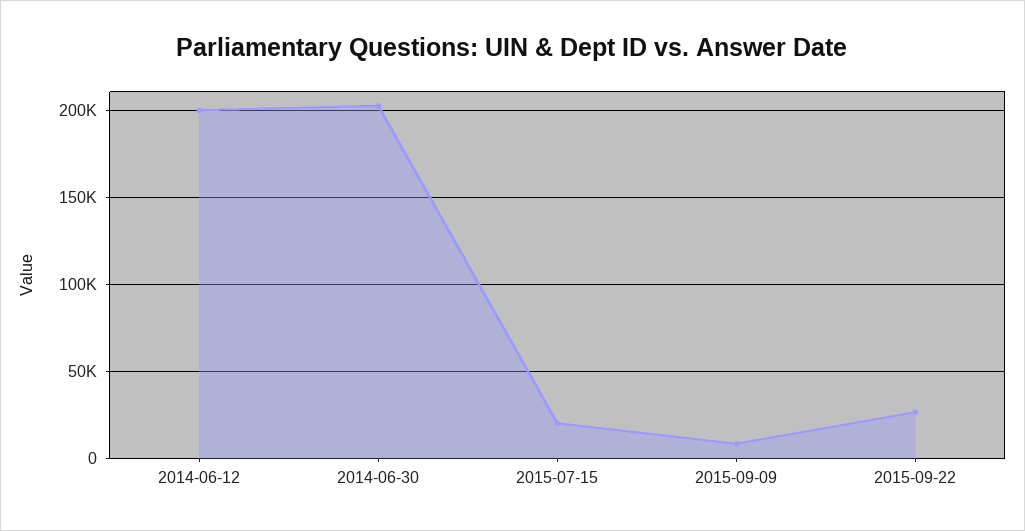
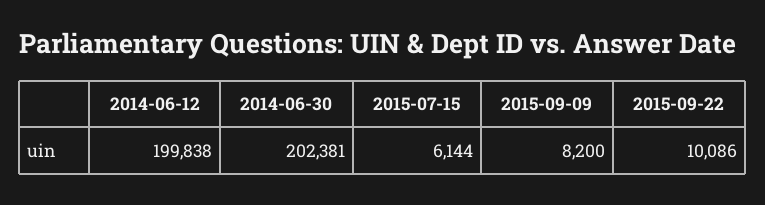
2015-07-15: 20000 -> 6144
2015-09-22: 25000 -> 10086

